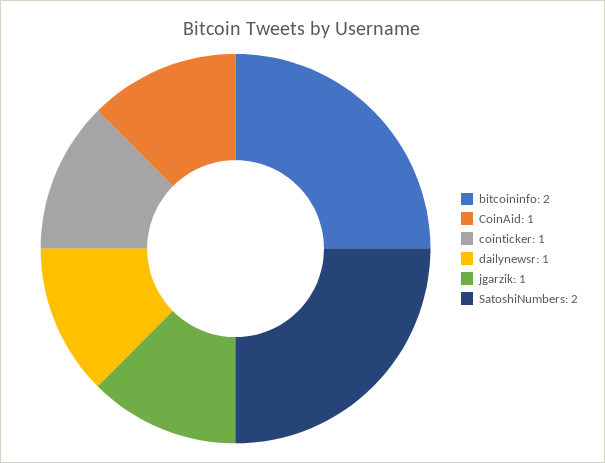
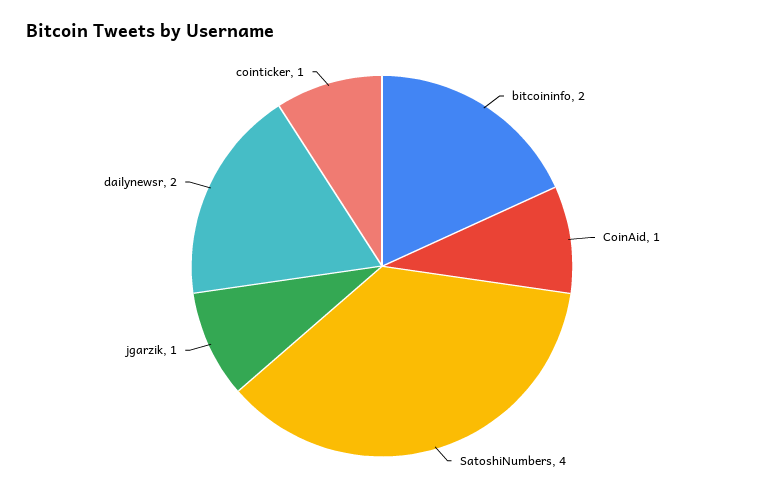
dailynewsr: 1 -> 2
SatoshiNumbers: 2 -> 4

